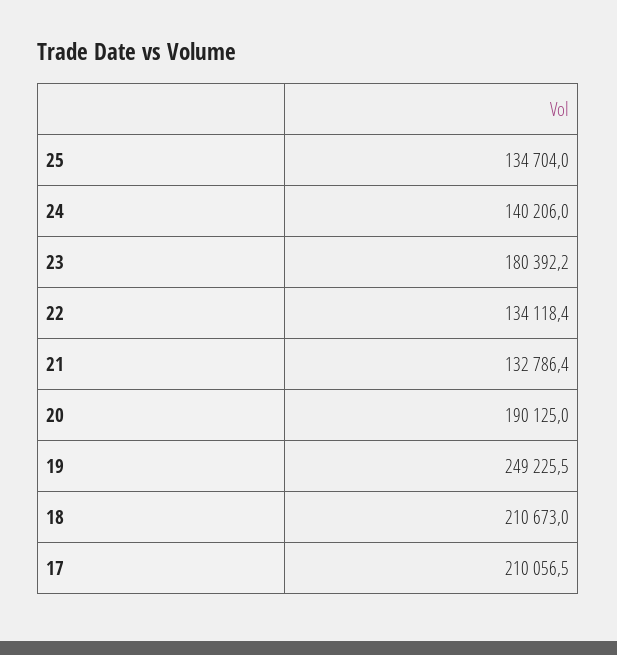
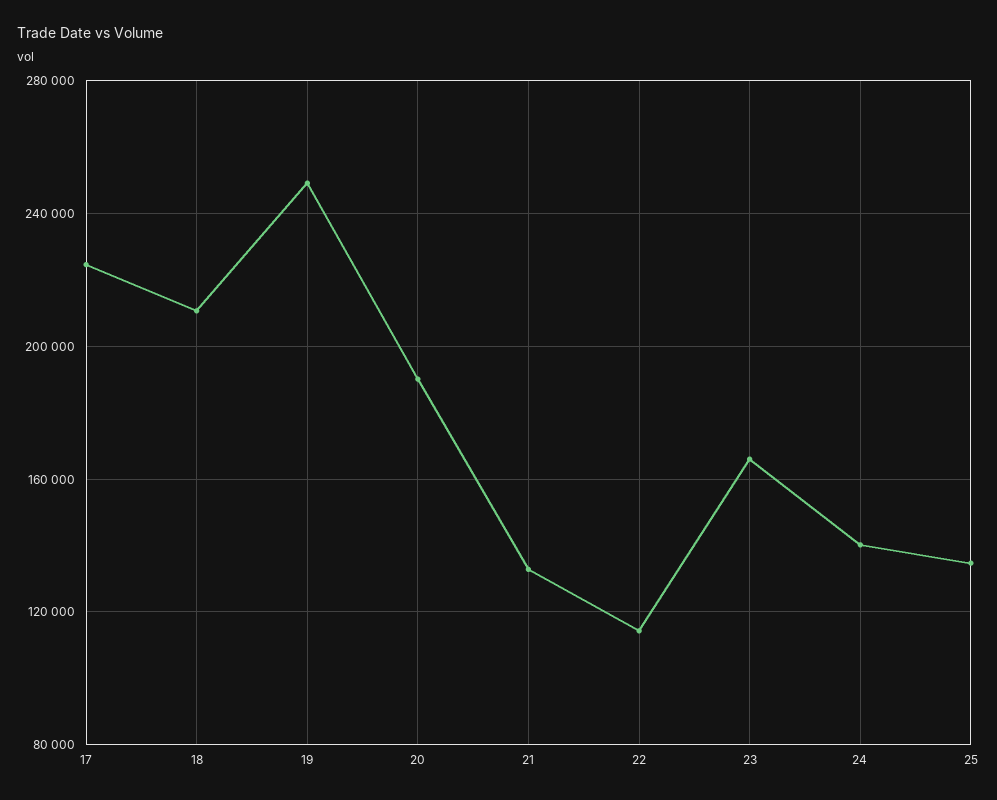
23: 180392.2 -> 165000
22: 134118.4 -> 115000
17: 210056.5 -> 225000

